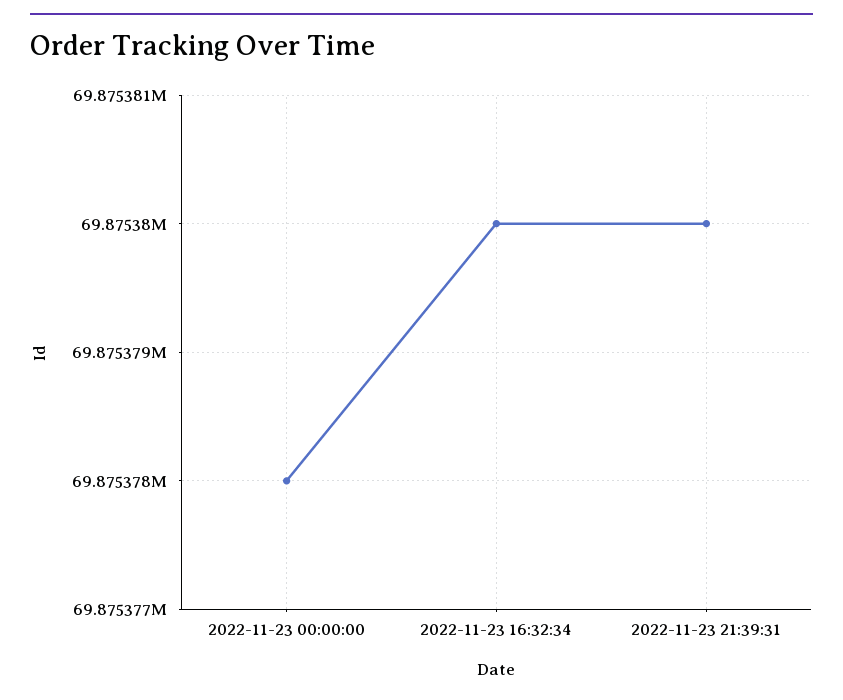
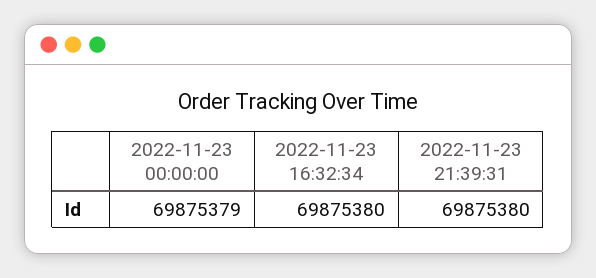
2022-11-23 00:00:00: 69875378 -> 69875379

